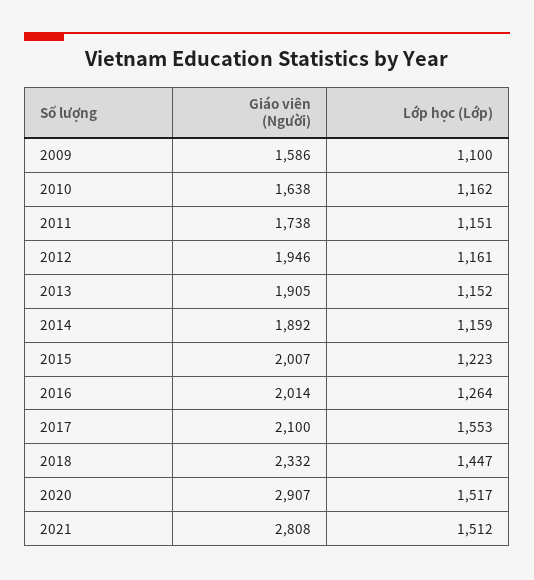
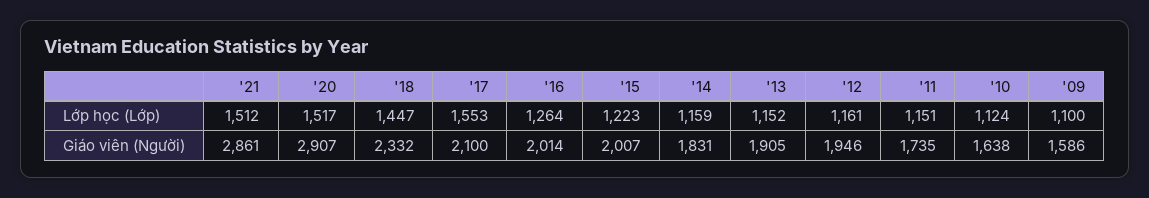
Lớp học (Lớp), 2010: 1162 -> 1124
Giáo viên (Người), 2011: 1738 -> 1735
Giáo viên (Người), 2014: 1892 -> 1831
Giáo viên (Người), 2021: 2808 -> 2861

